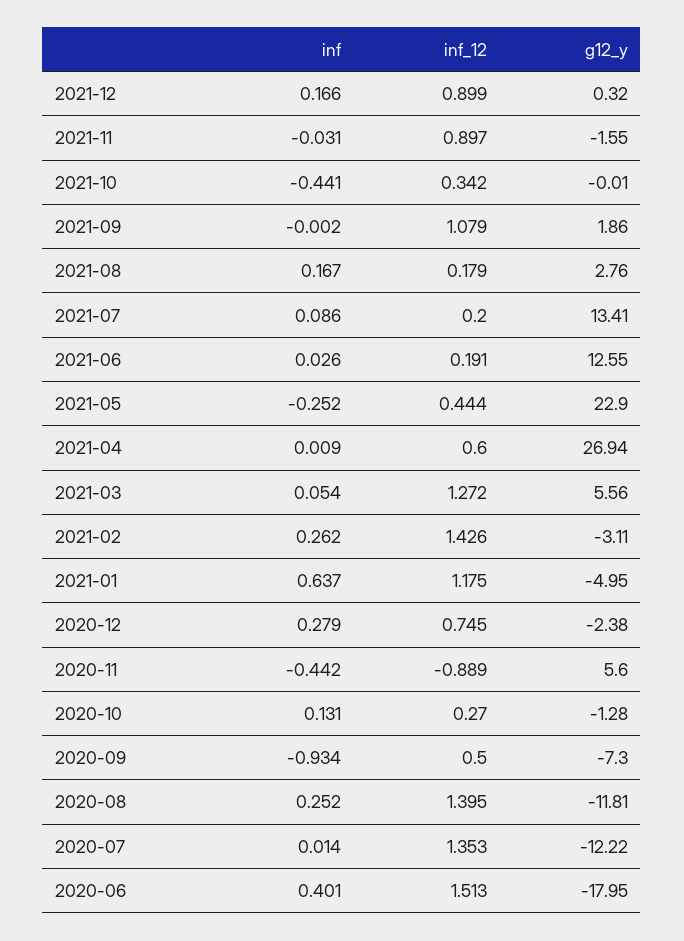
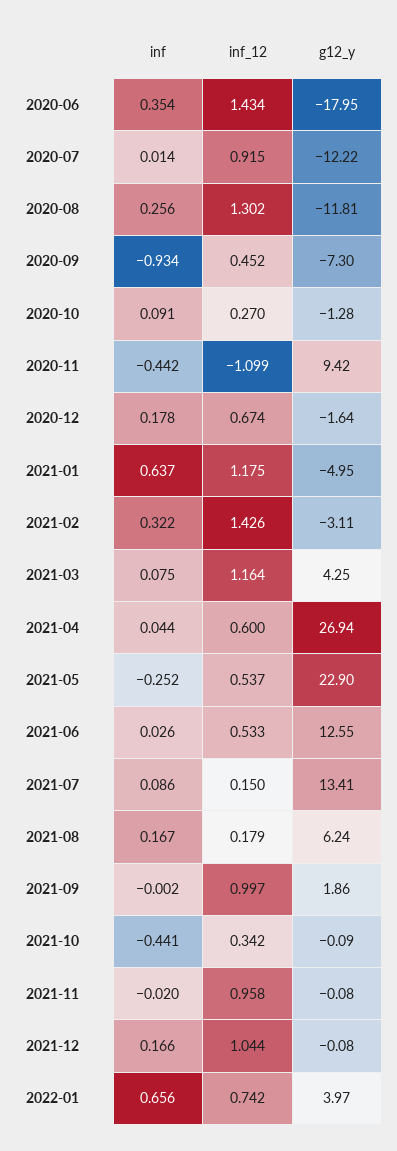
inf_12, 2021-12: 0.899 -> 1.044
g12_y, 2021-12: 0.32 -> -0.08
inf, 2021-11: -0.031 -> -0.02
inf_12, 2021-11: 0.897 -> 0.958
g12_y, 2021-11: -1.55 -> -0.08
g12_y, 2021-10: -0.01 -> -0.09
inf_12, 2021-09: 1.079 -> 0.997
g12_y, 2021-08: 2.76 -> 6.24
inf_12, 2021-07: 0.2 -> 0.15
inf_12, 2021-06: 0.191 -> 0.533
inf_12, 2021-05: 0.444 -> 0.537
inf, 2021-04: 0.009 -> 0.044
inf, 2021-03: 0.054 -> 0.075
inf_12, 2021-03: 1.272 -> 1.164
g12_y, 2021-03: 5.56 -> 4.25
inf, 2021-02: 0.262 -> 0.322
inf, 2020-12: 0.279 -> 0.178
inf_12, 2020-12: 0.745 -> 0.674
g12_y, 2020-12: -2.38 -> -1.64
inf_12, 2020-11: -0.889 -> -1.099
g12_y, 2020-11: 5.6 -> 9.42
inf, 2020-10: 0.131 -> 0.091
inf_12, 2020-09: 0.5 -> 0.452
inf, 2020-08: 0.252 -> 0.256
inf_12, 2020-08: 1.395 -> 1.302
inf_12, 2020-07: 1.353 -> 0.915
inf, 2020-06: 0.401 -> 0.354
inf_12, 2020-06: 1.513 -> 1.434
inf, 2022-01: none -> 0.656
inf_12, 2022-01: none -> 0.742
g12_y, 2022-01: none -> 3.97

